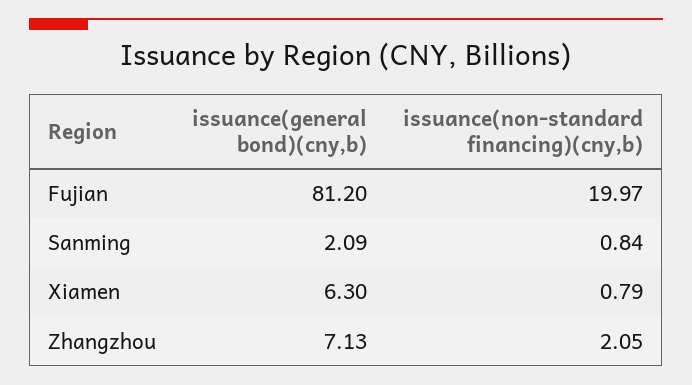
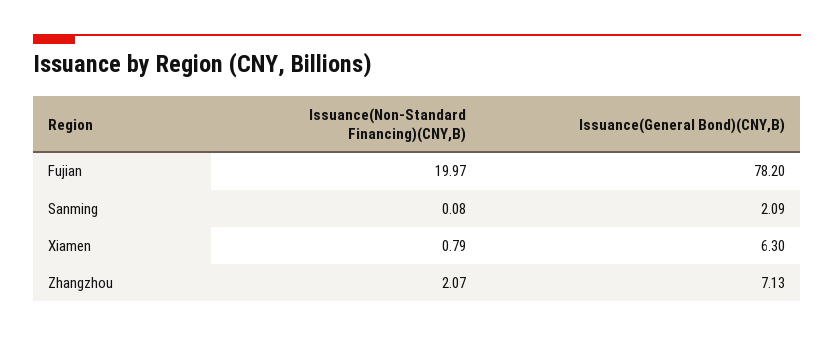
issuance(general bond)(cny,b), Fujian: 81.2 -> 78.2
issuance(non-standard financing)(cny,b), Sanming: 0.84 -> 0.08
issuance(non-standard financing)(cny,b), Zhangzhou: 2.05 -> 2.07

